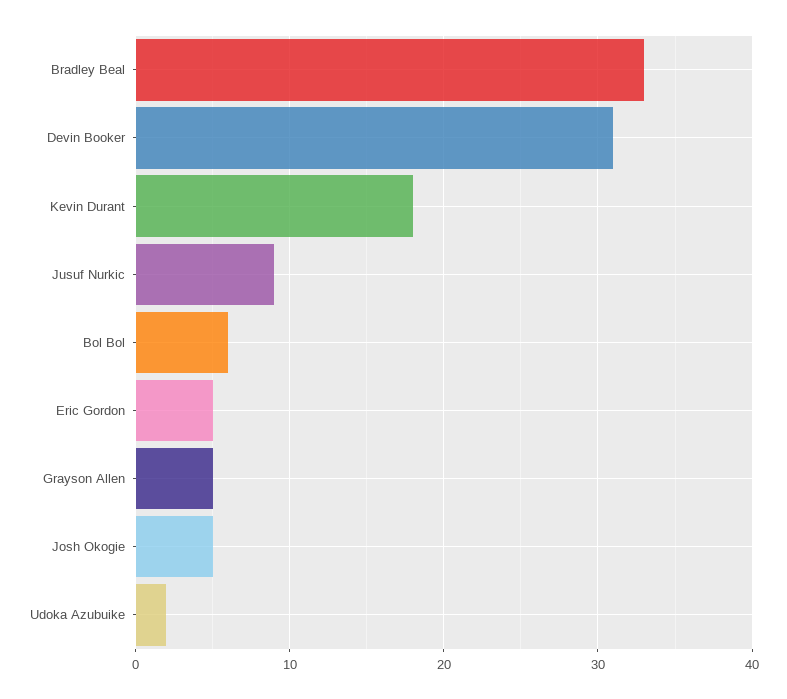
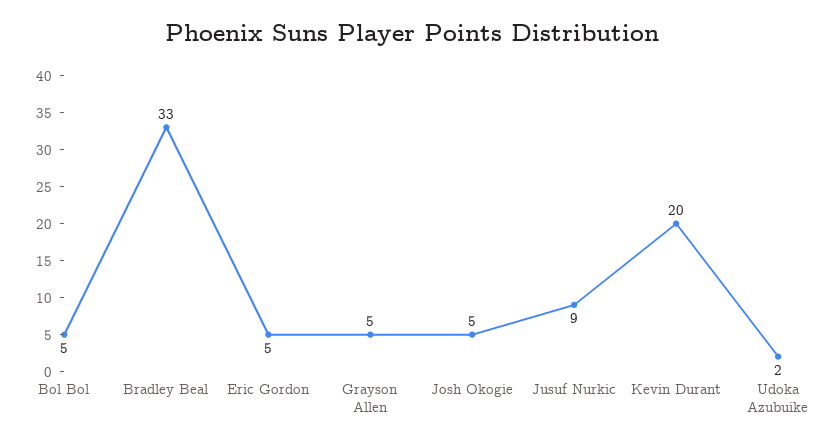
Devin Booker: 31 -> none
Kevin Durant: 18 -> 20
Bol Bol: 6 -> 5

